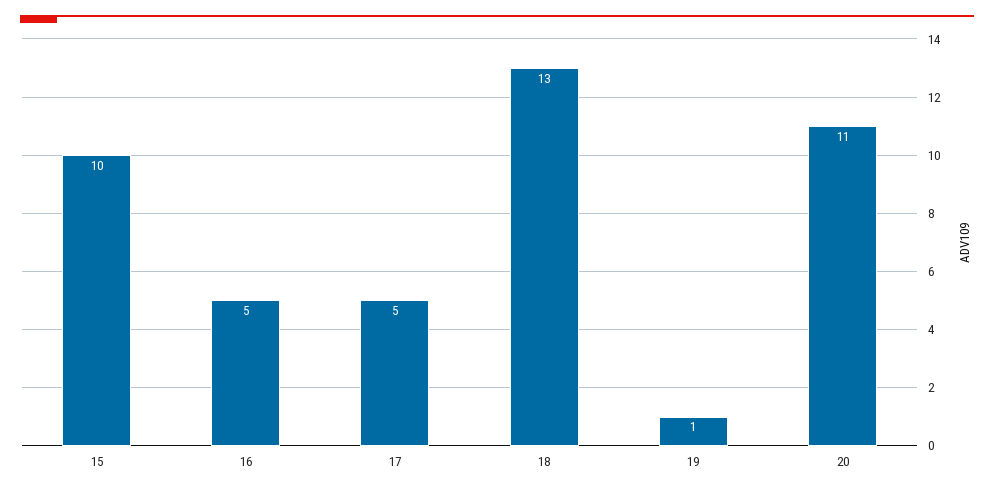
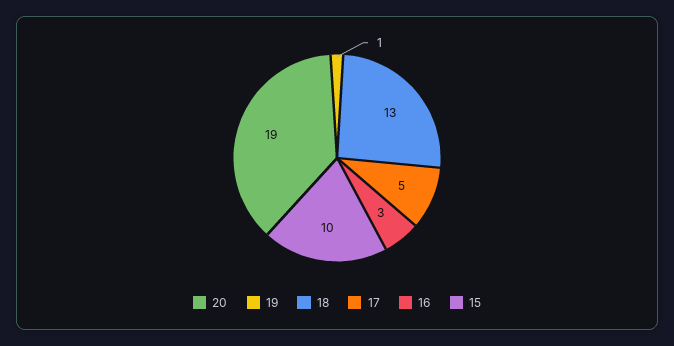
16: 5 -> 3
20: 11 -> 19

